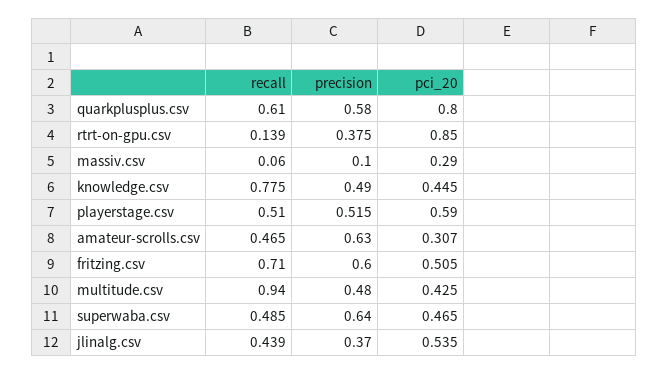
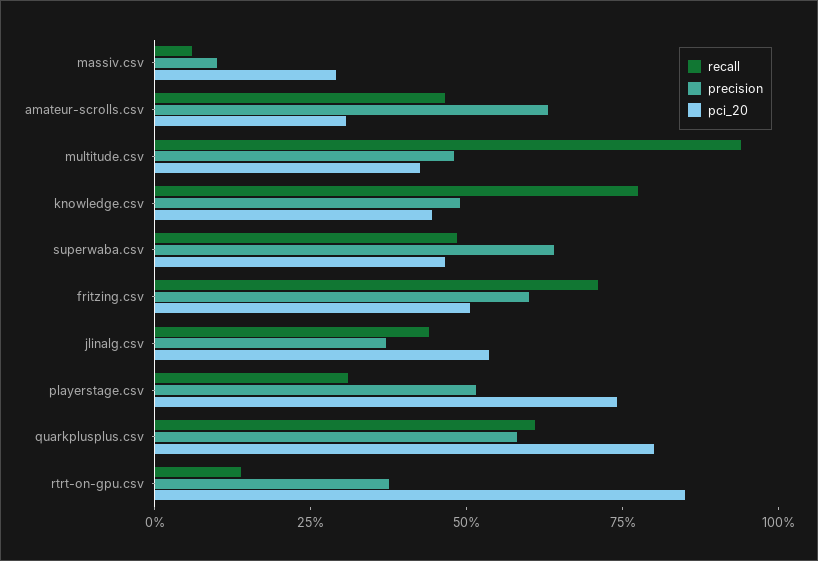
recall, playerstage.csv: 0.51 -> 0.3
pci_20, playerstage.csv: 0.59 -> 0.75

